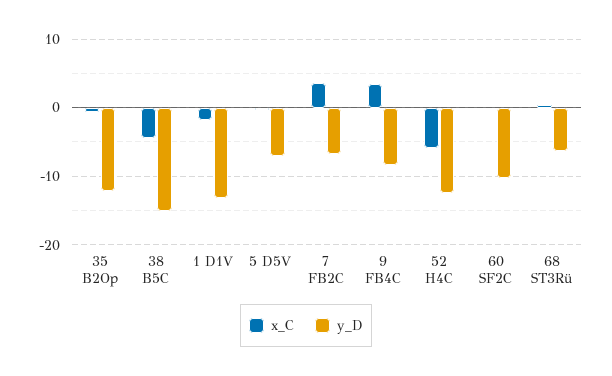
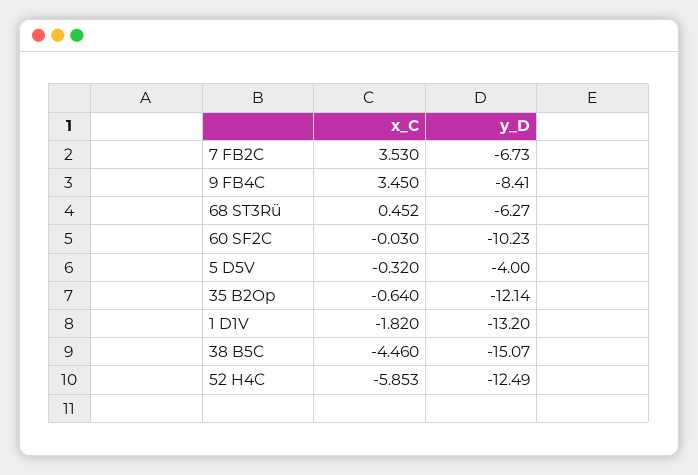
y_D, 5 D5V: -7 -> -4

